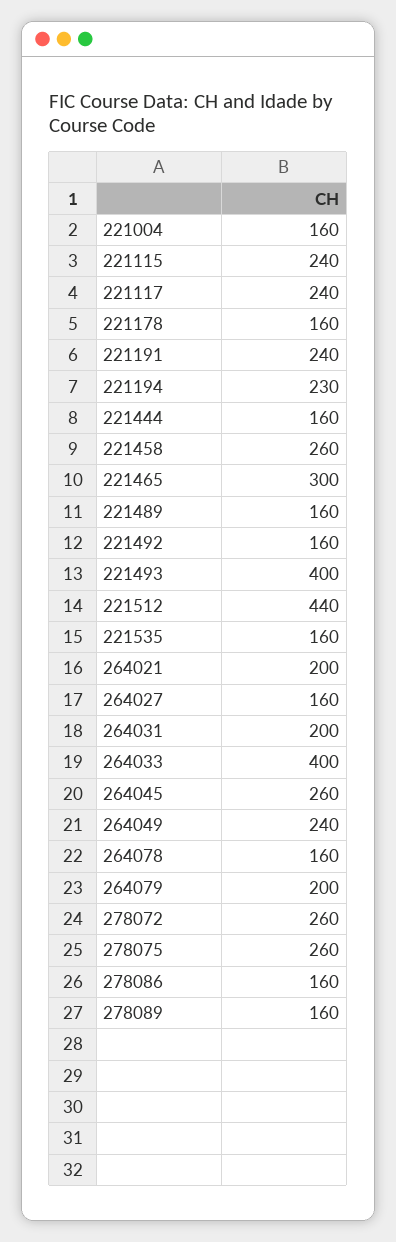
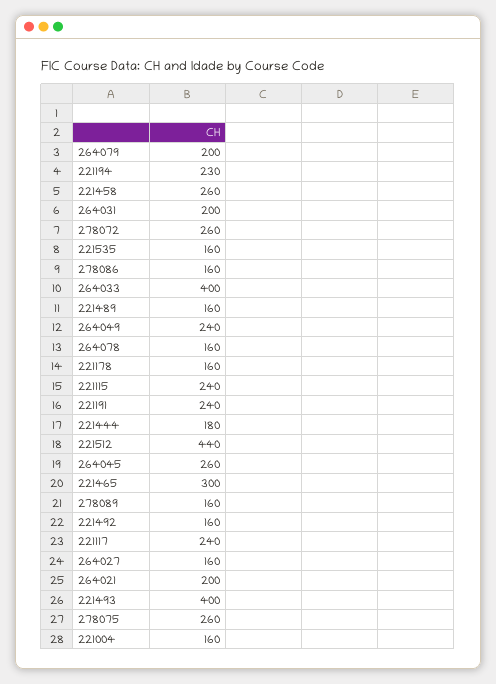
221444: 160 -> 180

